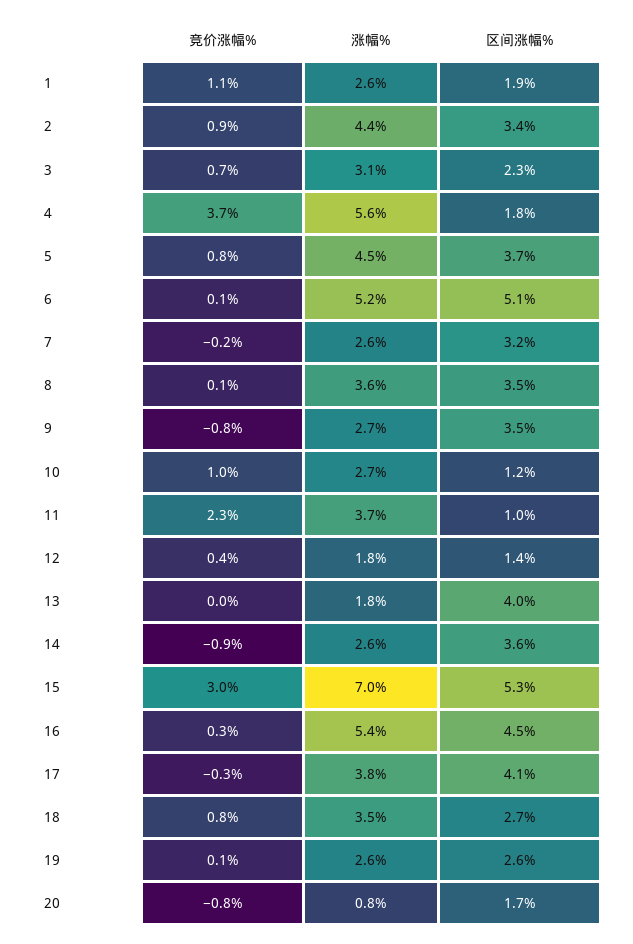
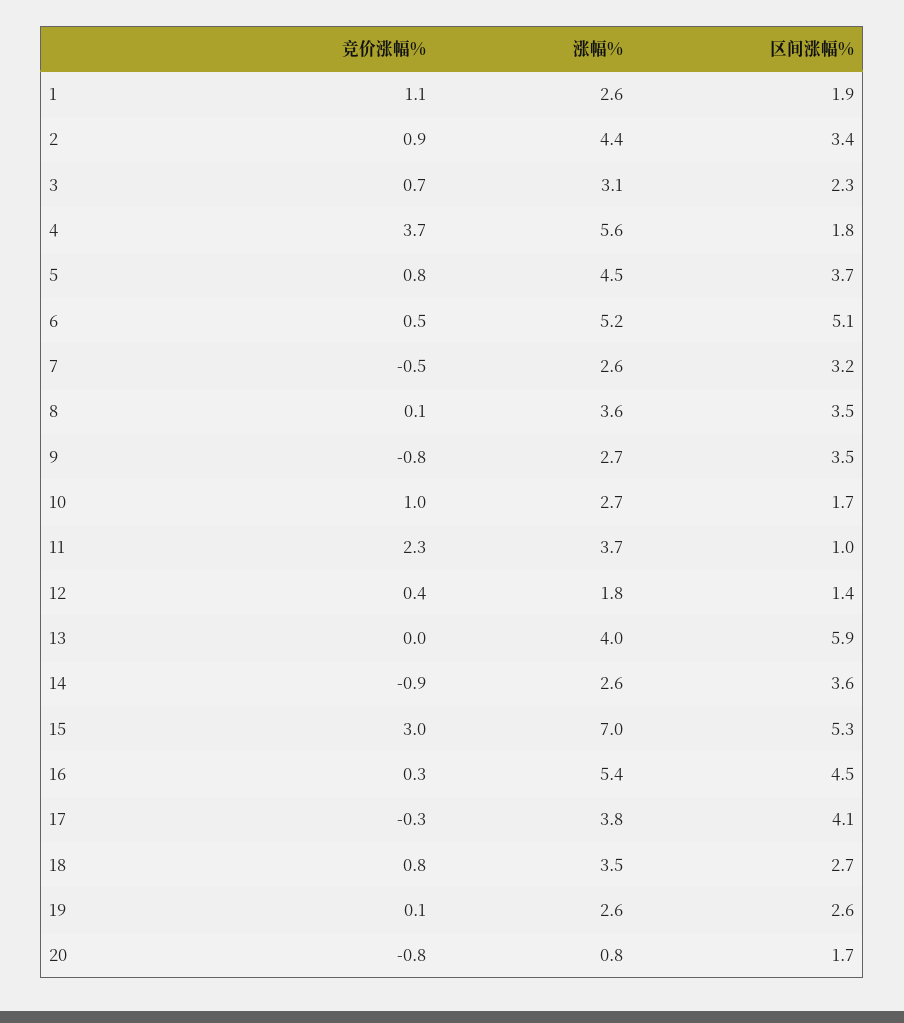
竞价涨幅%, 6: 0.1 -> 0.5
竞价涨幅%, 7: -0.2 -> -0.5
区间涨幅%, 10: 1.2 -> 1.7
涨幅%, 13: 1.8 -> 4
区间涨幅%, 13: 4 -> 5.9

